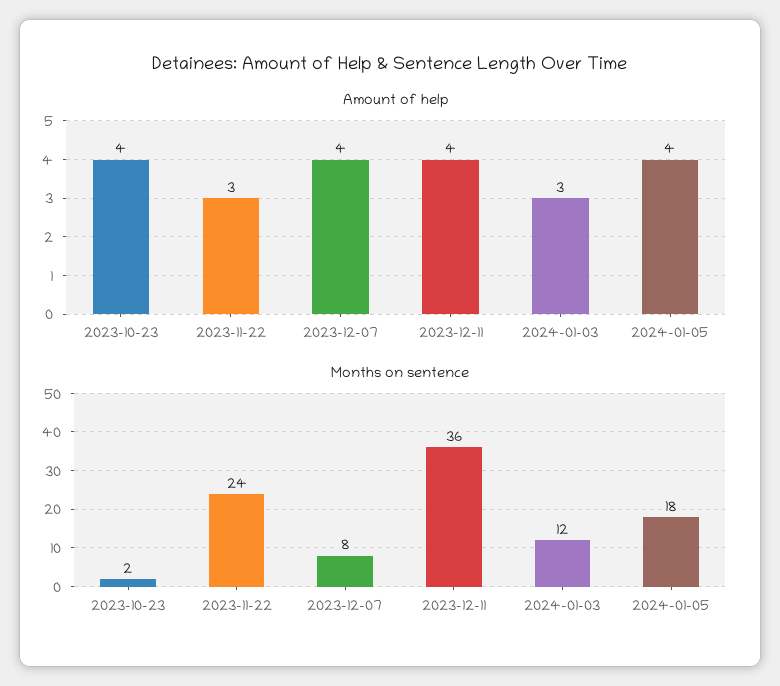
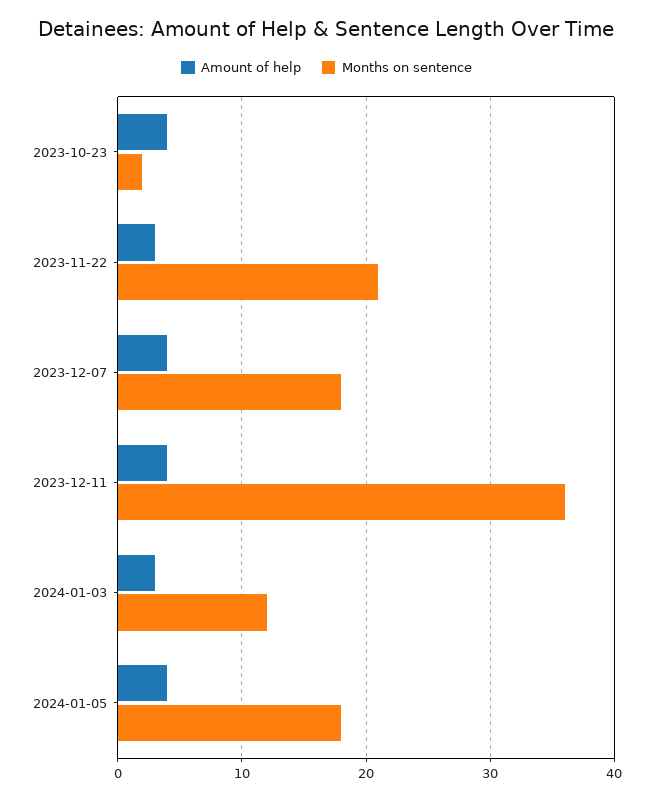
Months on sentence, 2023-11-22: 24 -> 21
Months on sentence, 2023-12-07: 8 -> 18

